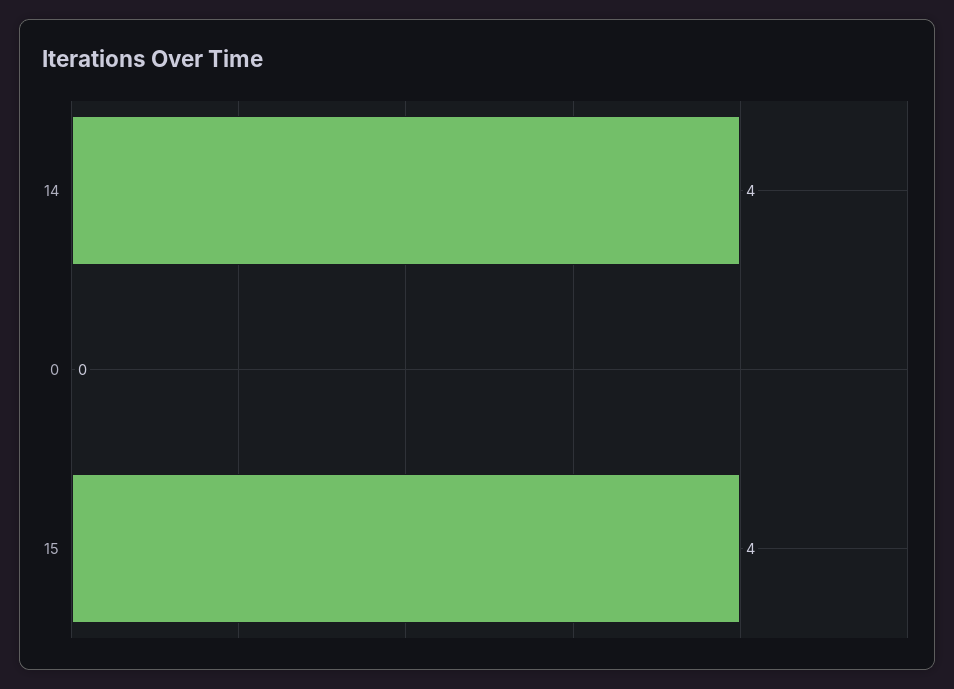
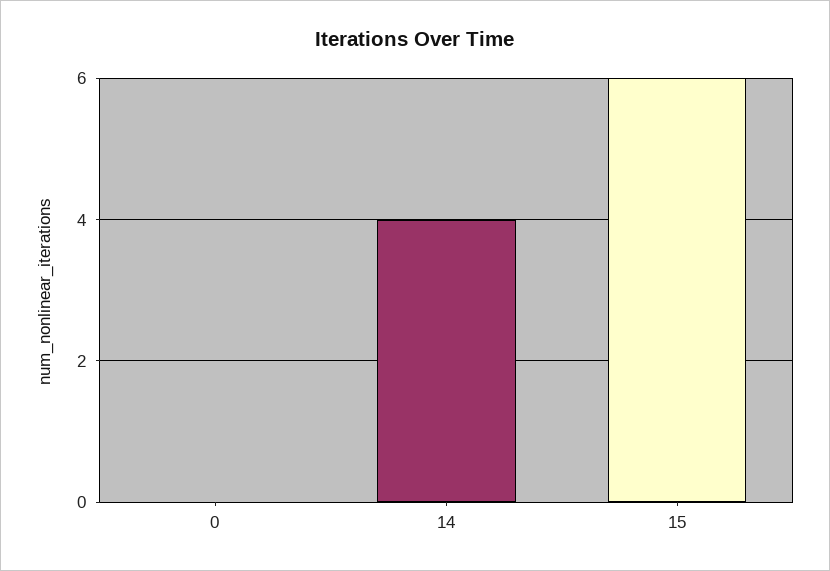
15: 4 -> 6

